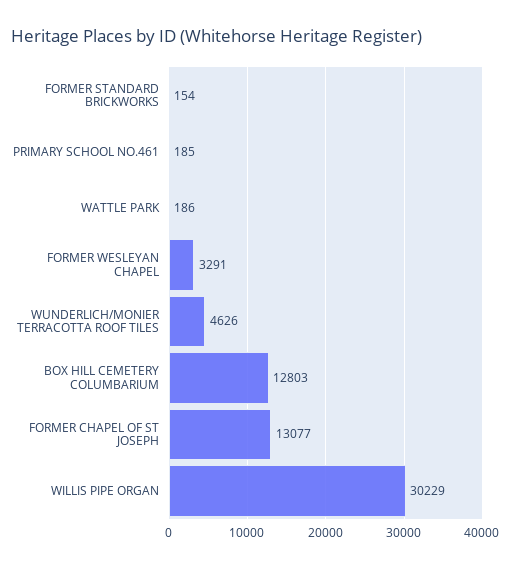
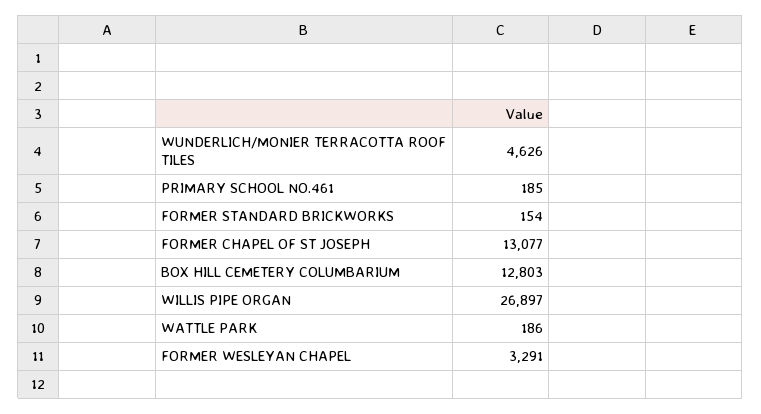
WILLIS PIPE ORGAN: 30229 -> 26897

